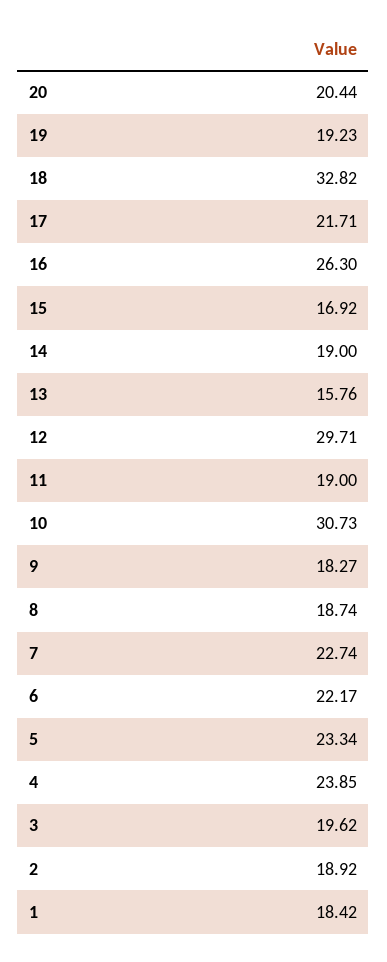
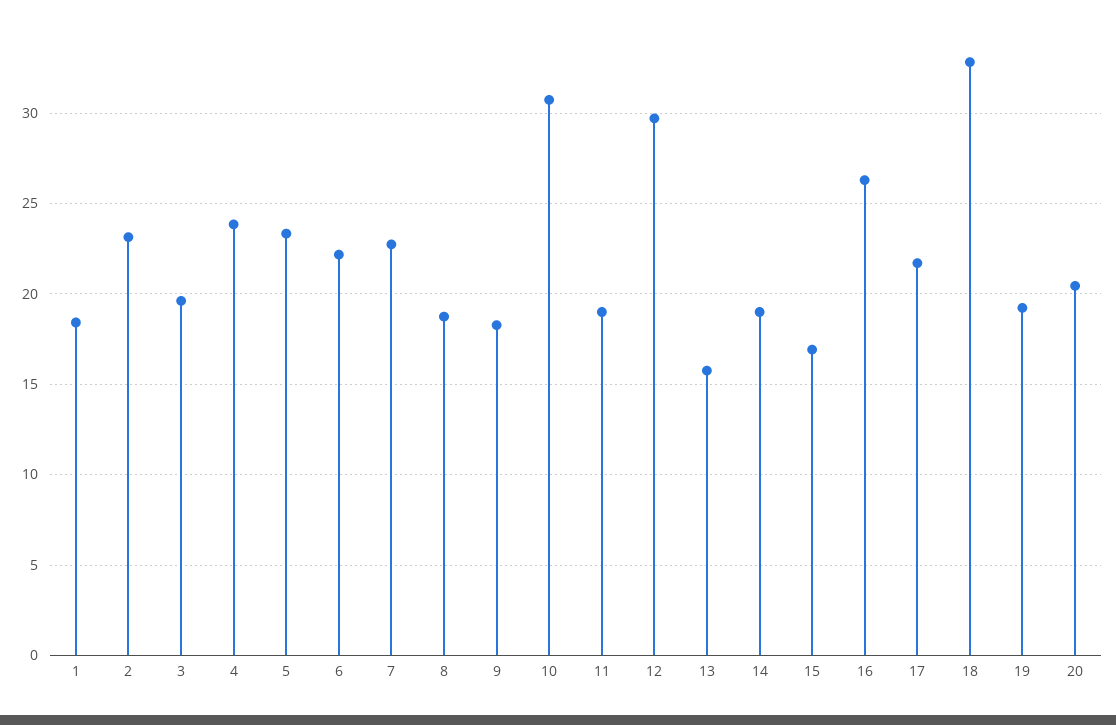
2: 18.92 -> 23

